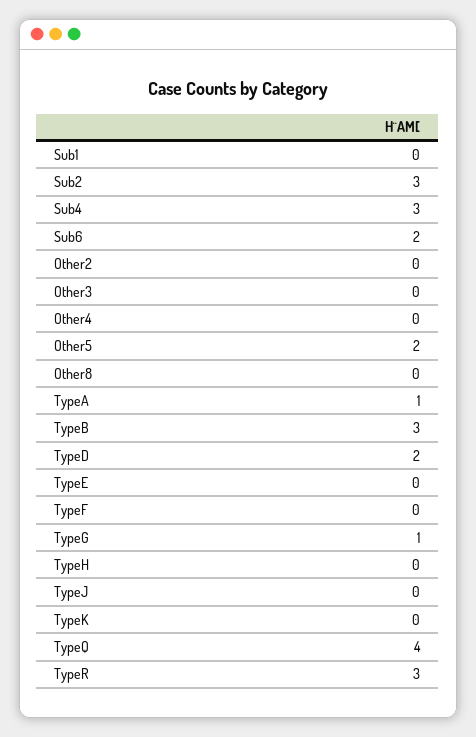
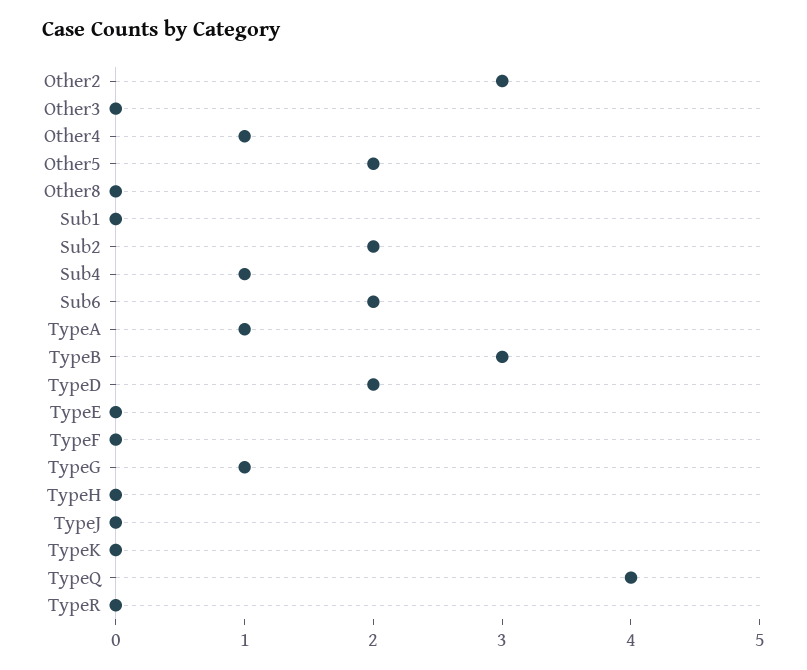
Sub2: 3 -> 2
Sub4: 3 -> 1
Other2: 0 -> 3
Other4: 0 -> 1
TypeR: 3 -> 0

